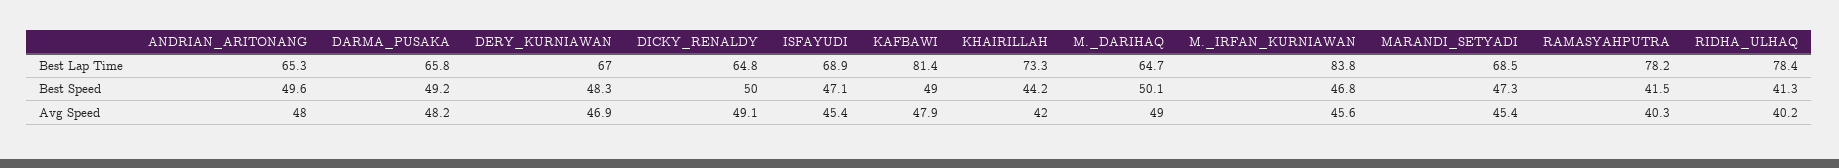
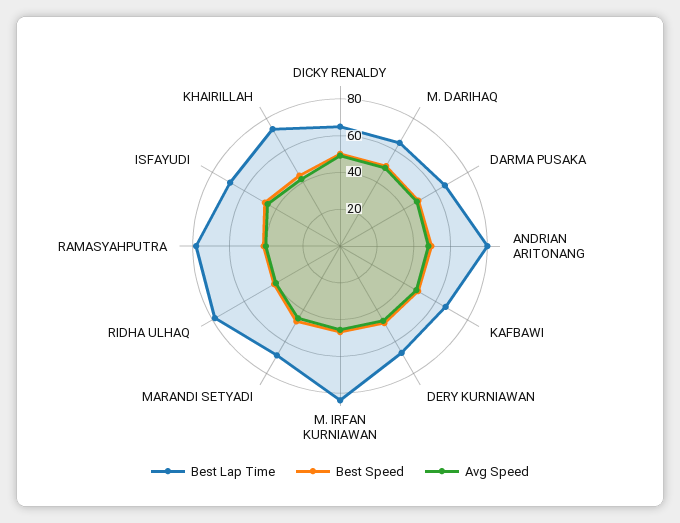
Best Lap Time, ANDRIAN_ARITONANG: 65.3 -> 80
Best Lap Time, KAFBAWI: 81.4 -> 65

